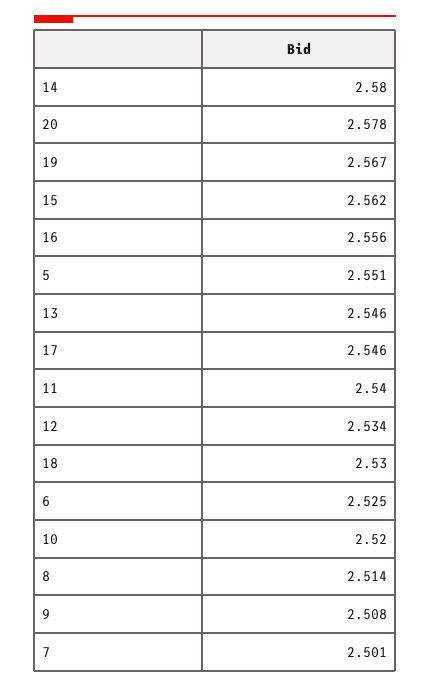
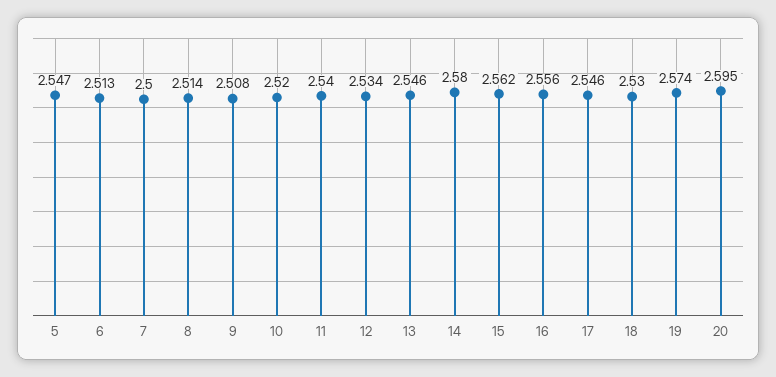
20: 2.578 -> 2.595
19: 2.567 -> 2.574
5: 2.551 -> 2.547
6: 2.525 -> 2.513
7: 2.501 -> 2.5

